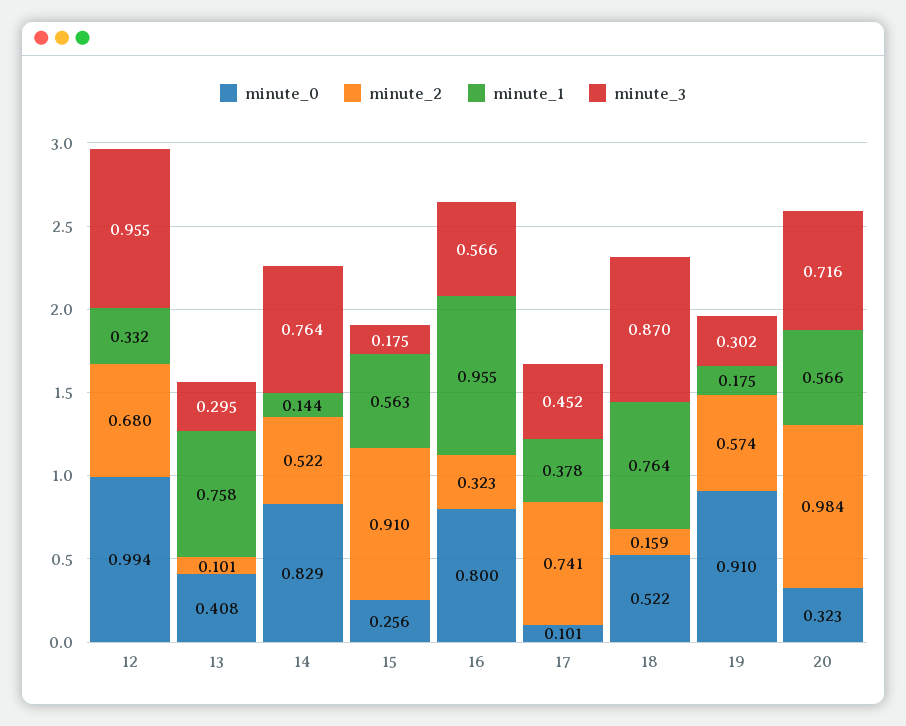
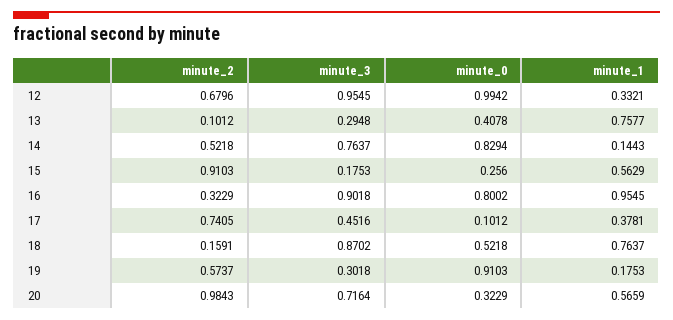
minute_3, 16: 0.566 -> 0.9018

